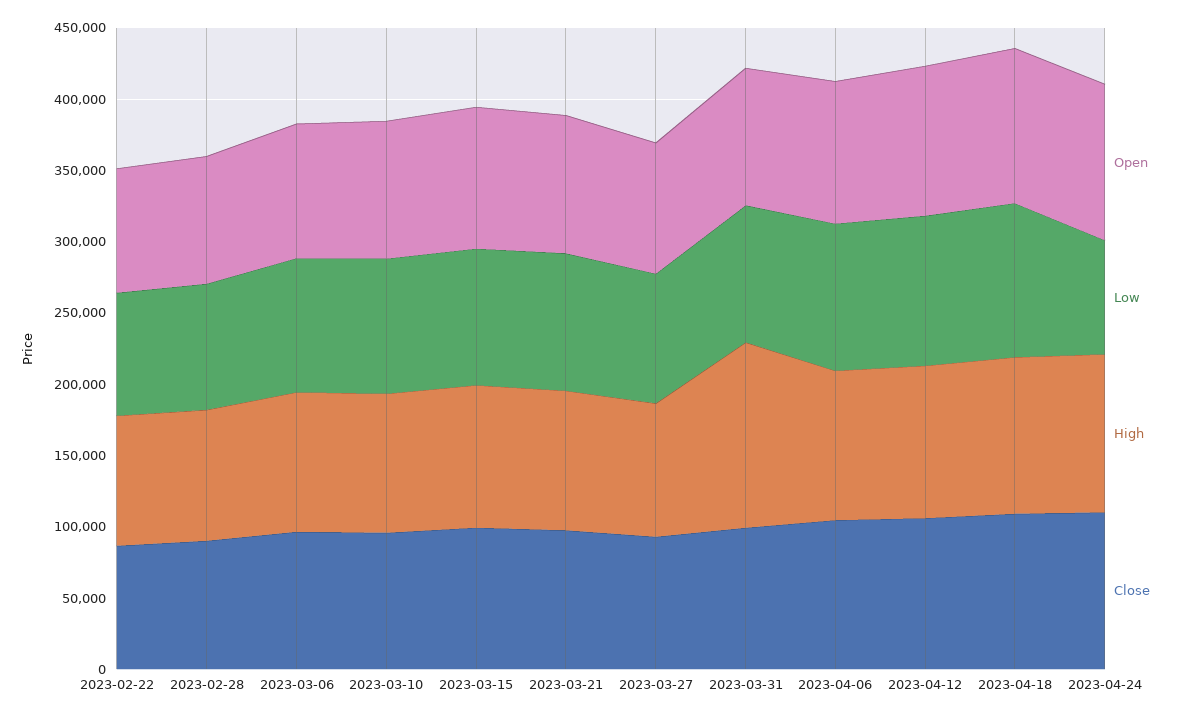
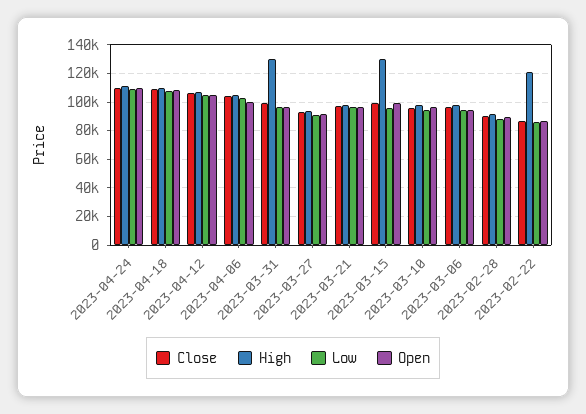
High, 2023-02-22: 90000 -> 120000
High, 2023-03-15: 100000 -> 130000
Low, 2023-04-24: 80000 -> 110000

